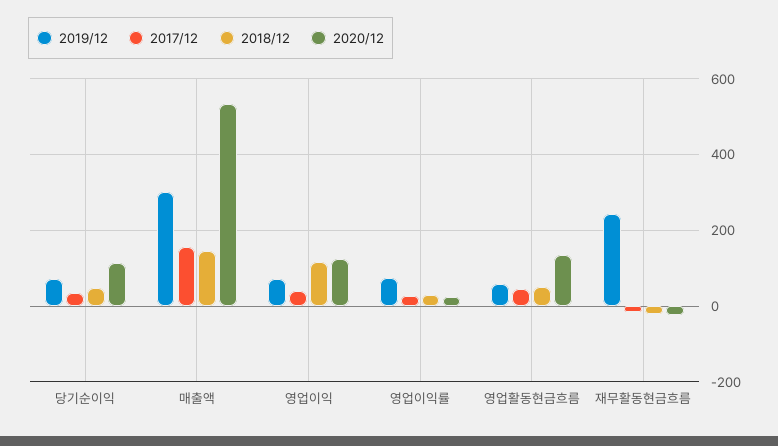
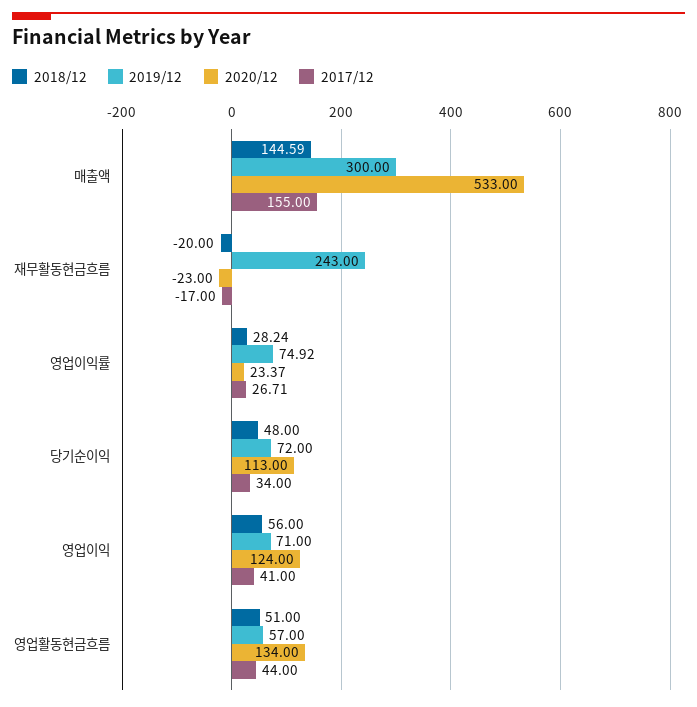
2018/12, 영업이익: 120 -> 56

